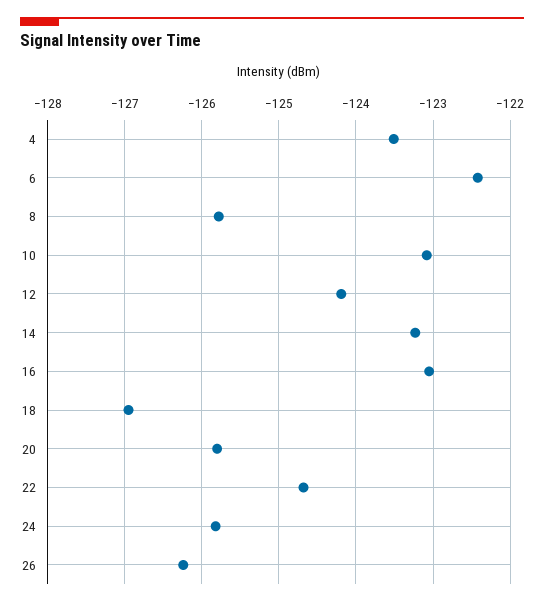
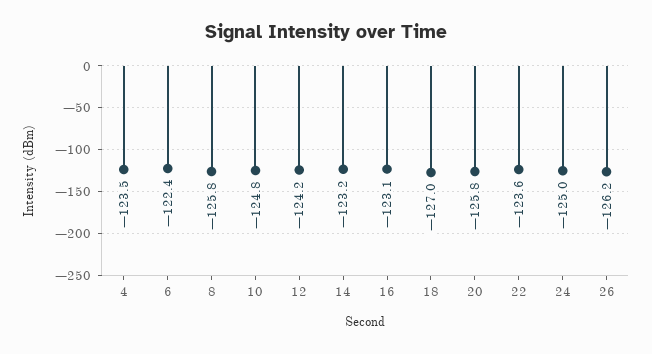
10: -123.1 -> -124.8
22: -124.7 -> -123.6
24: -125.8 -> -125

